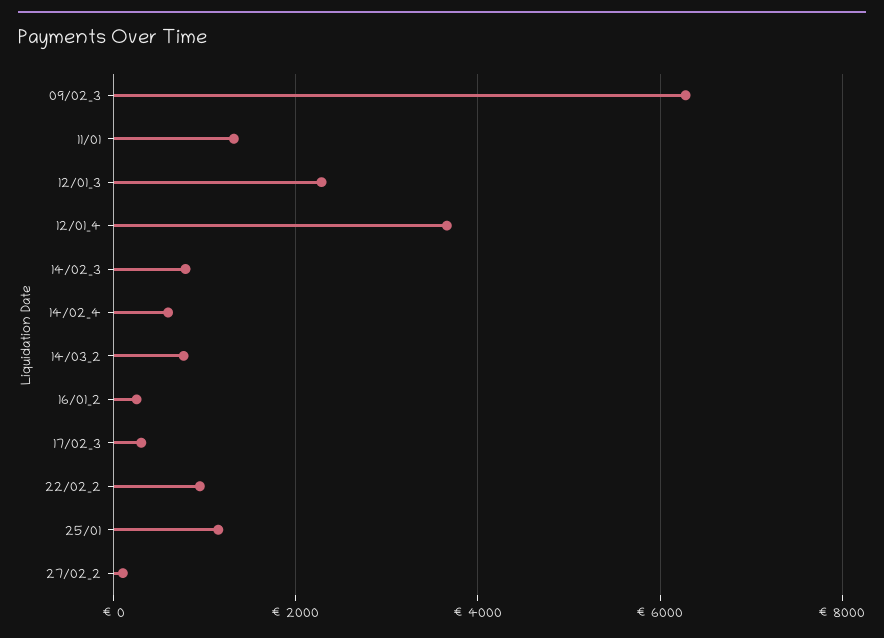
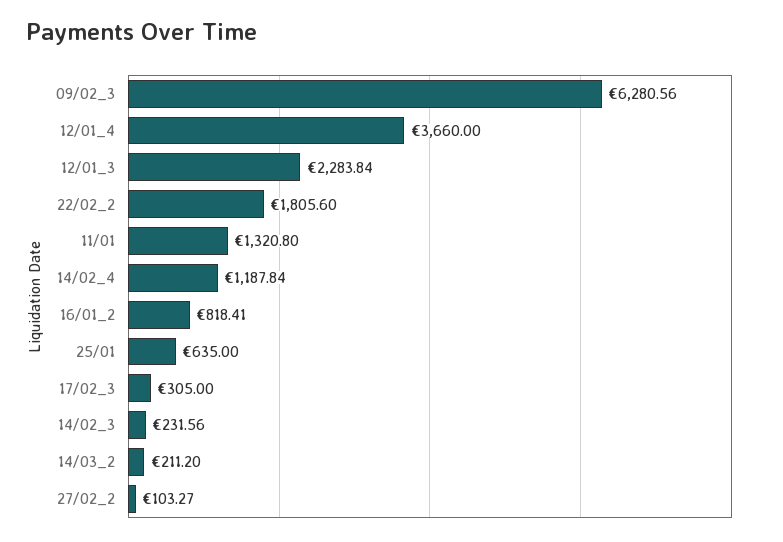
14/02_3: 800 -> 231.56
14/02_4: 600 -> 1187.84
14/03_2: 800 -> 211.2
16/01_2: 200 -> 818.41
22/02_2: 1000 -> 1805.6
25/01: 1200 -> 635

